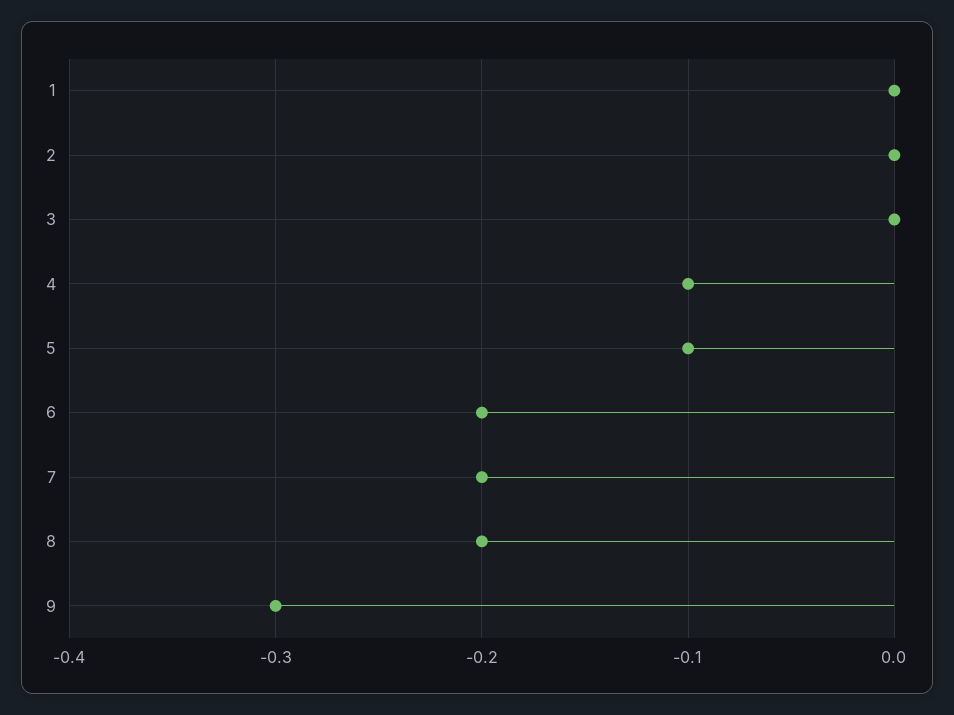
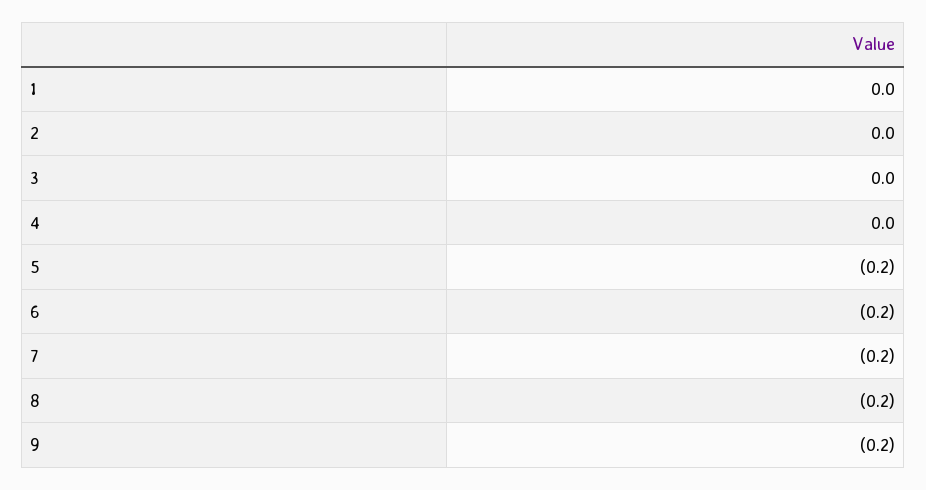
4: -0.1 -> 0
5: -0.1 -> -0.2
9: -0.3 -> -0.2

